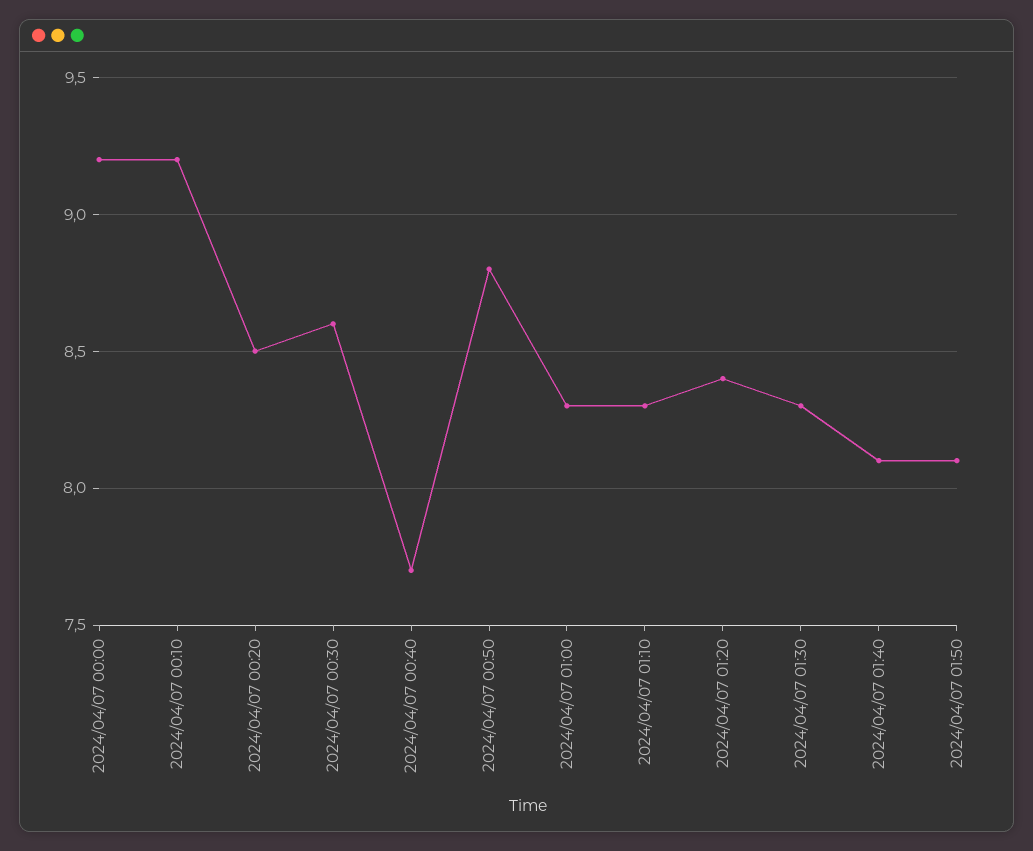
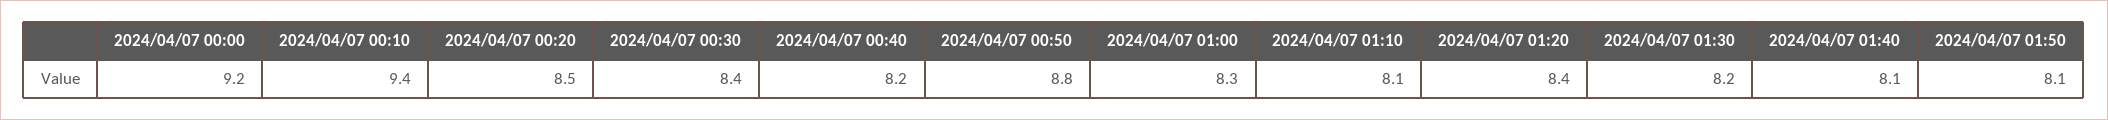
2024/04/07 00:10: 9.2 -> 9.4
2024/04/07 00:30: 8.6 -> 8.4
2024/04/07 00:40: 7.7 -> 8.2
2024/04/07 01:10: 8.3 -> 8.1
2024/04/07 01:30: 8.3 -> 8.2

